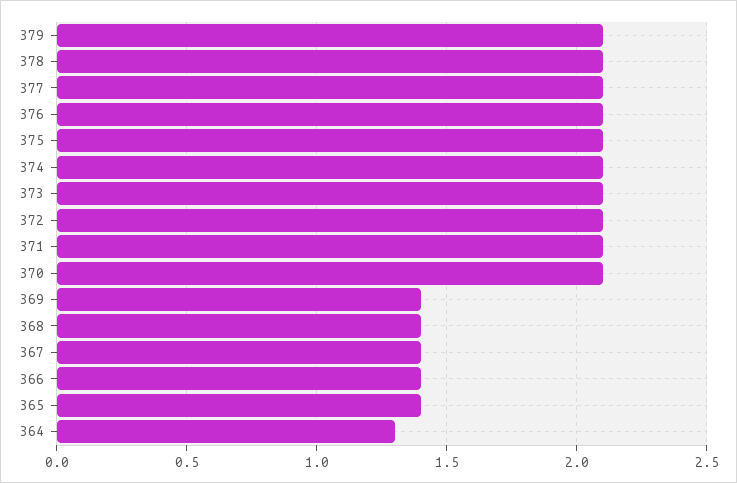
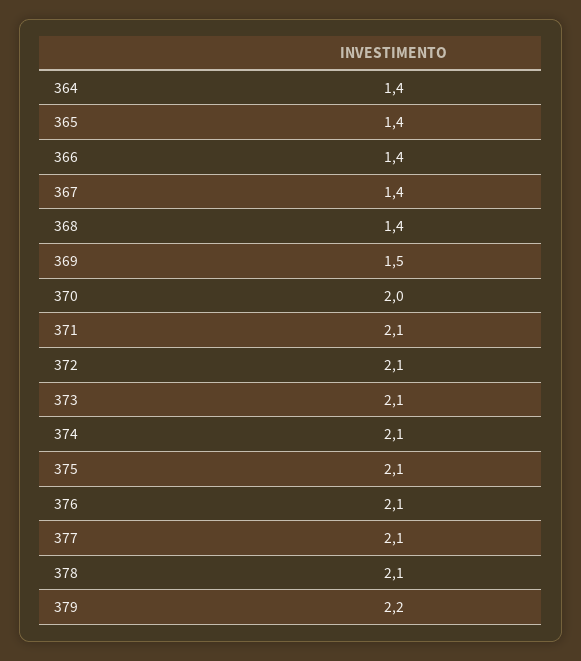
379: 2.1 -> 2.2
370: 2.1 -> 2
369: 1.4 -> 1.5
364: 1.3 -> 1.4

